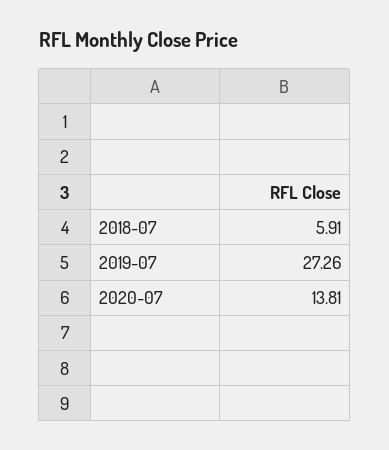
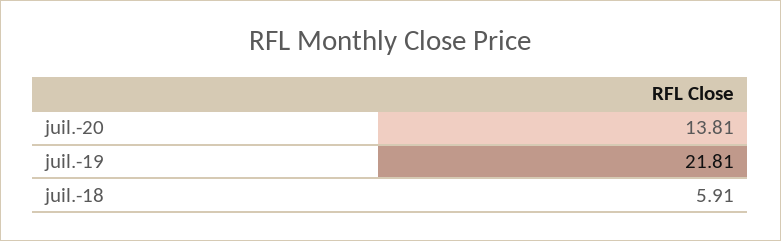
2019-07: 27.26 -> 21.81

